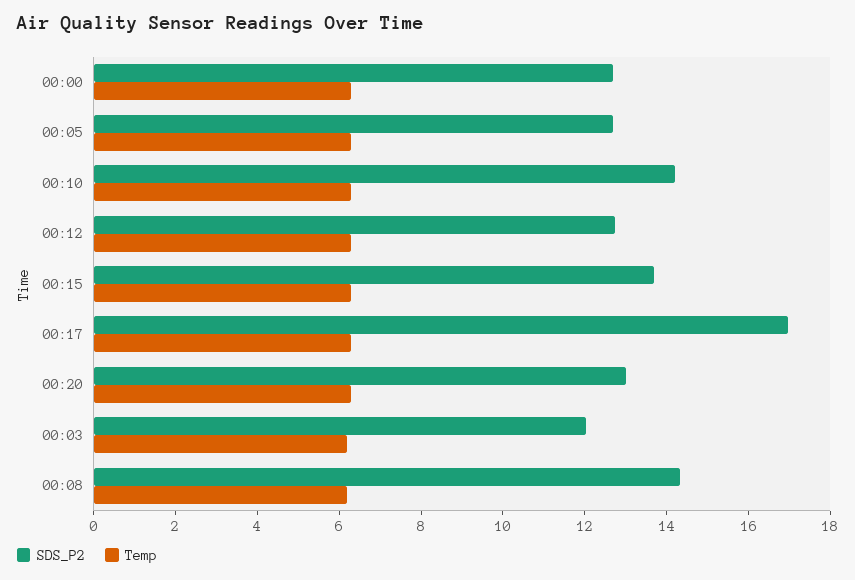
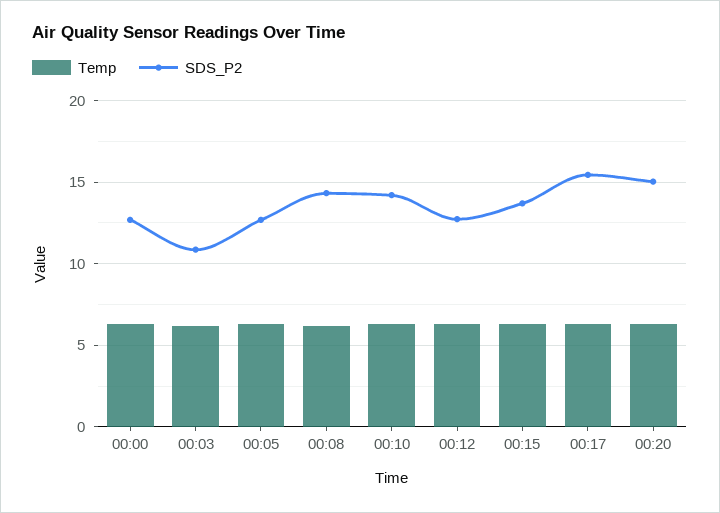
SDS_P2, 00:17: 17 -> 15.5
SDS_P2, 00:20: 13 -> 15
SDS_P2, 00:03: 12 -> 11

